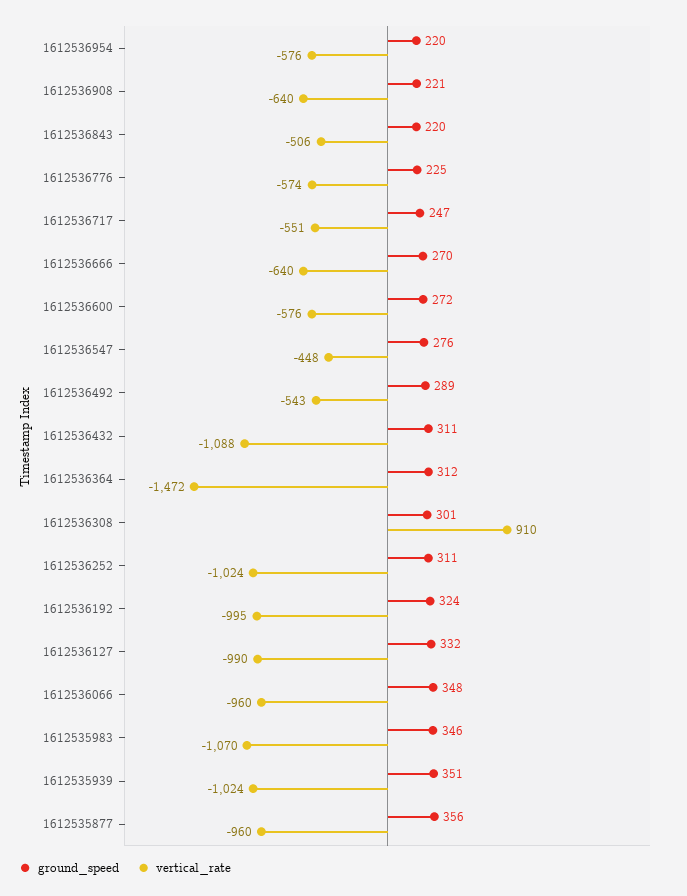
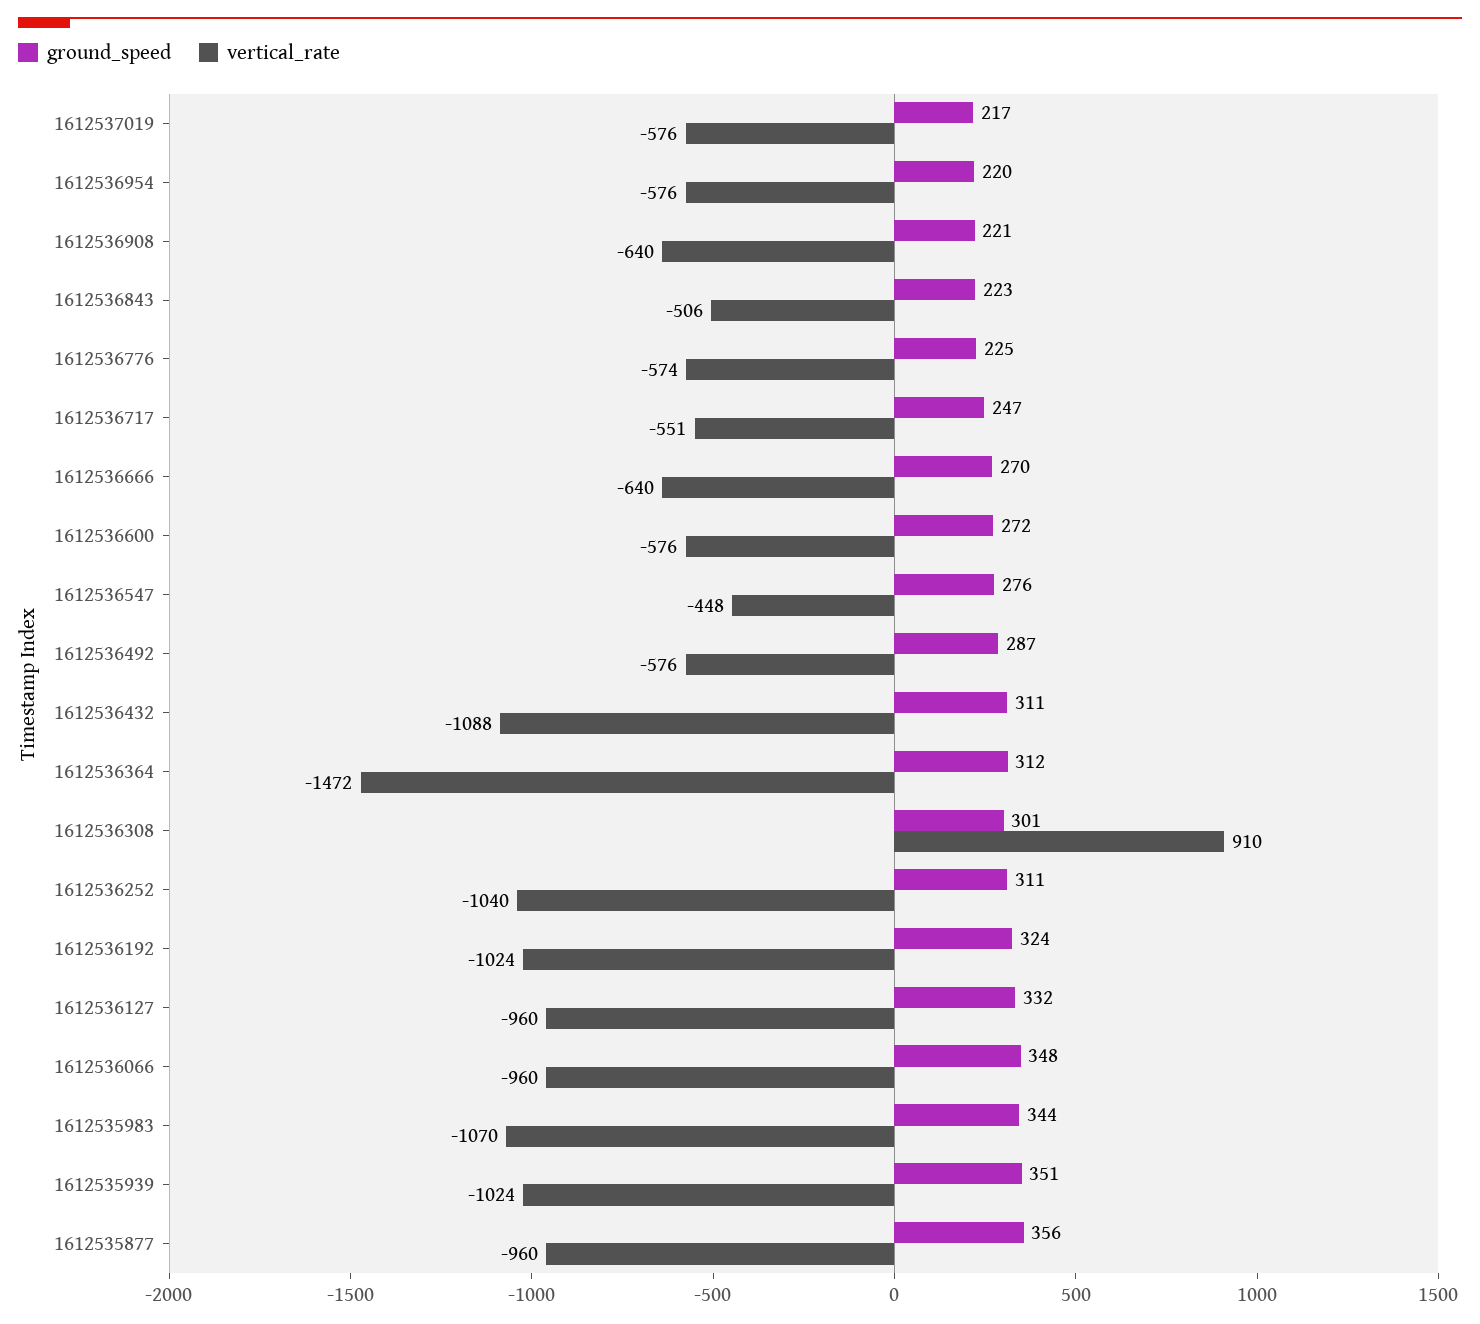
ground_speed, 1612536843: 220 -> 223
ground_speed, 1612536492: 289 -> 287
vertical_rate, 1612536492: -543 -> -576
vertical_rate, 1612536252: -1024 -> -1040
vertical_rate, 1612536192: -995 -> -1024
vertical_rate, 1612536127: -990 -> -960
ground_speed, 1612535983: 346 -> 344
ground_speed, 1612537019: none -> 217
vertical_rate, 1612537019: none -> -576

